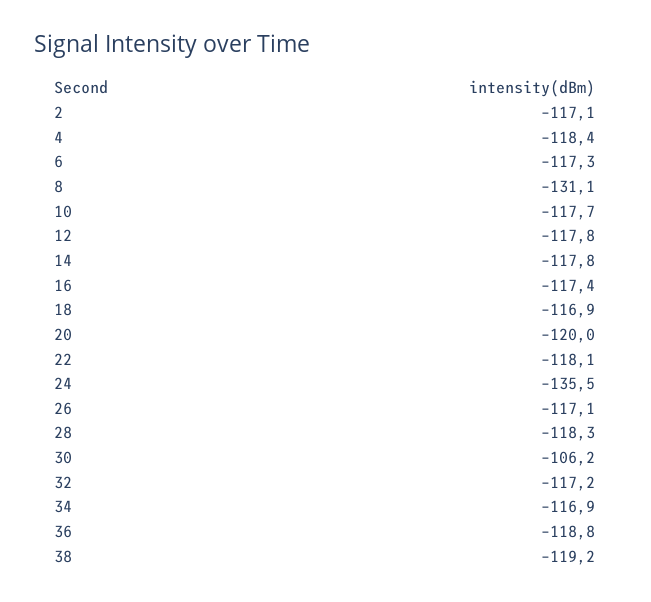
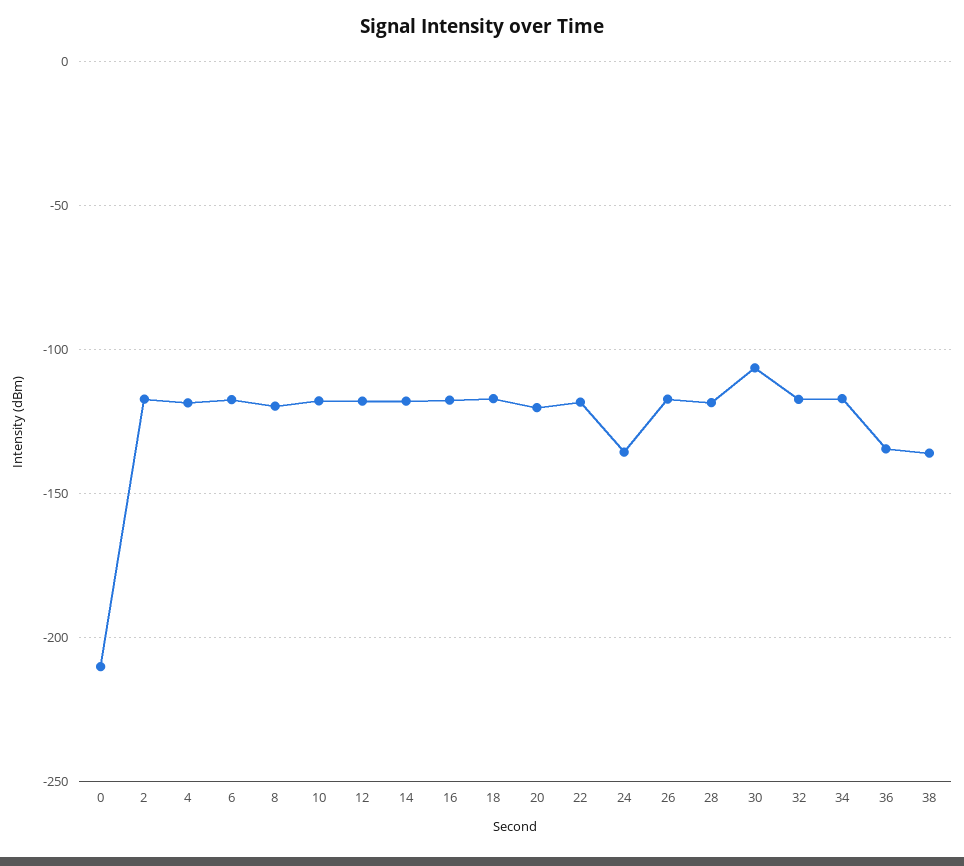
8: -131.1 -> -120
36: -118.8 -> -135
38: -119.2 -> -135
0: none -> -210

